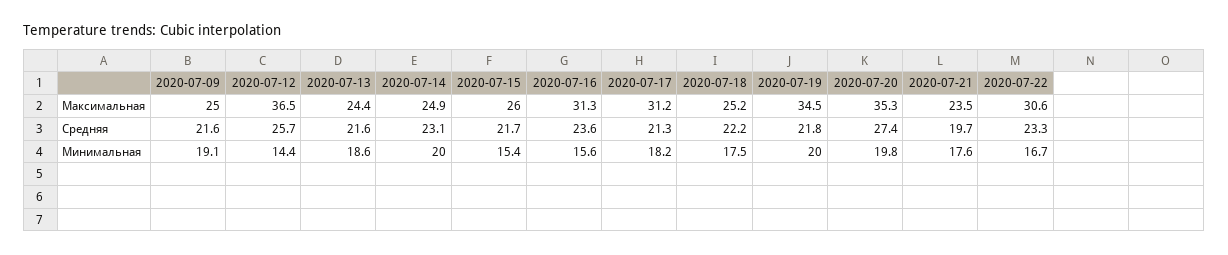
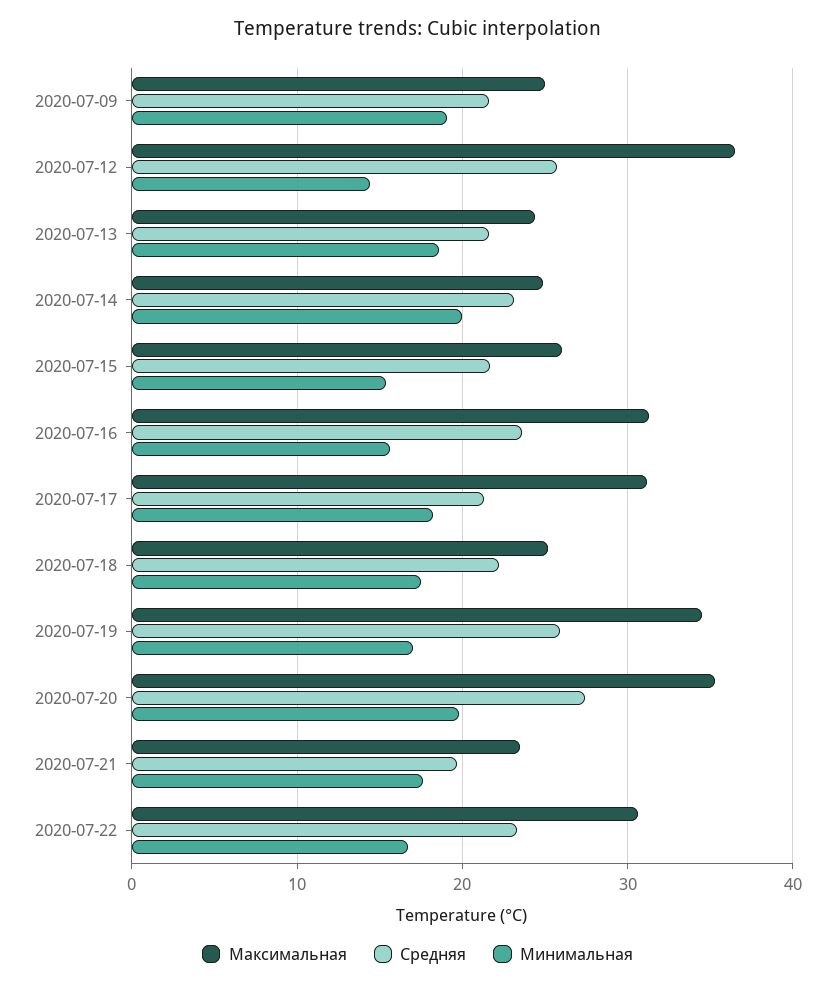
Средняя, 2020-07-19: 21.8 -> 26
Минимальная, 2020-07-19: 20 -> 17

